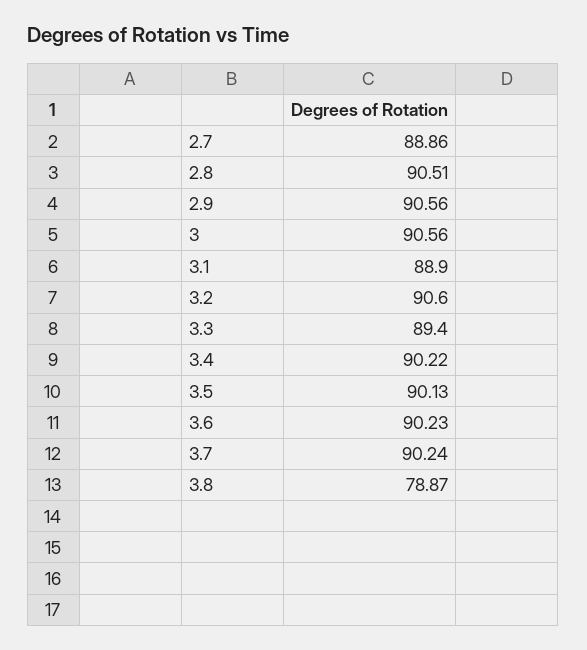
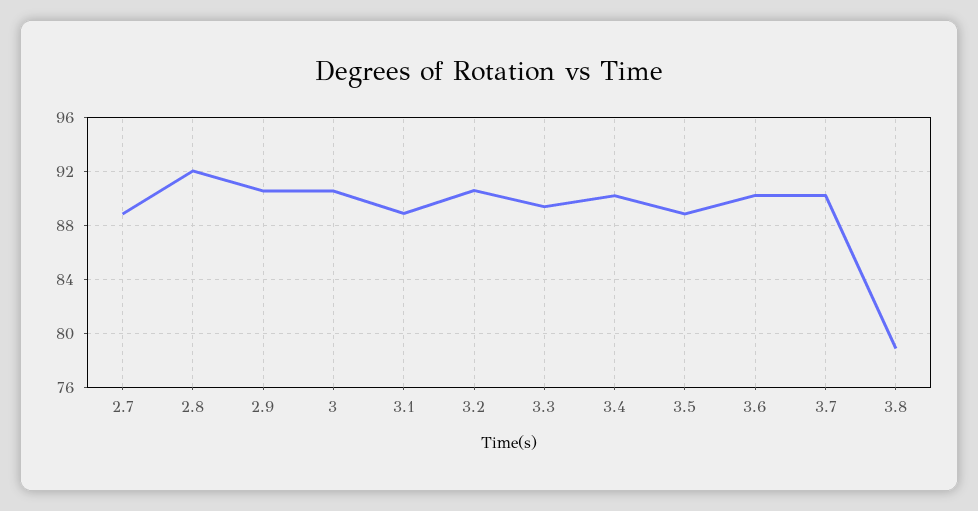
2.8: 90.51 -> 92
3.5: 90.13 -> 89

